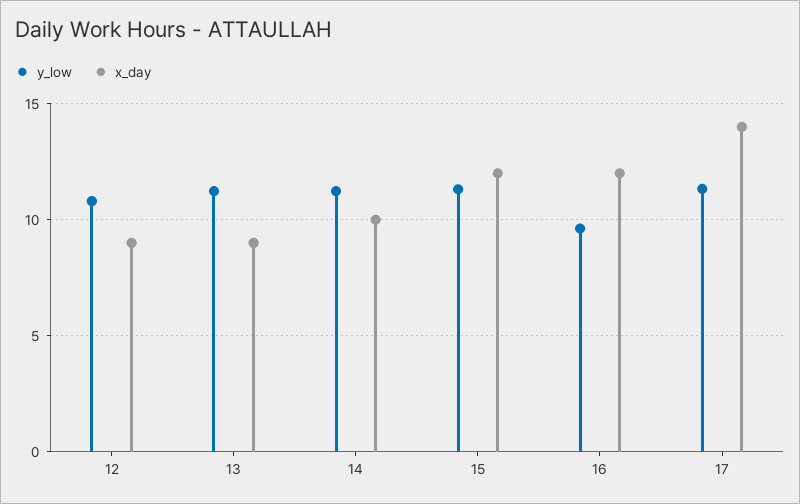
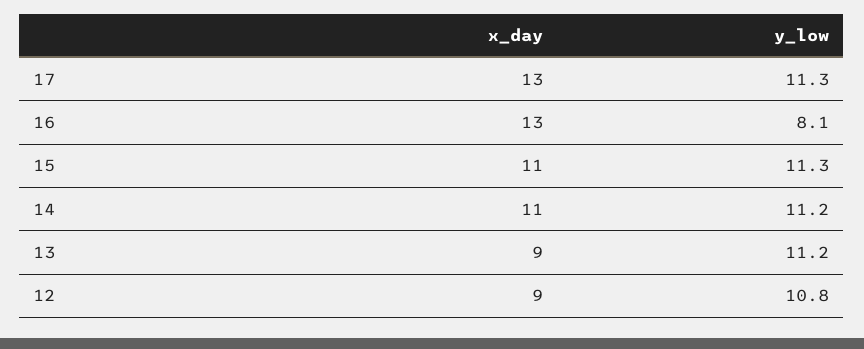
x_day, 14: 10 -> 11
x_day, 15: 12 -> 11
y_low, 16: 9.5 -> 8.1
x_day, 16: 12 -> 13
x_day, 17: 14 -> 13

